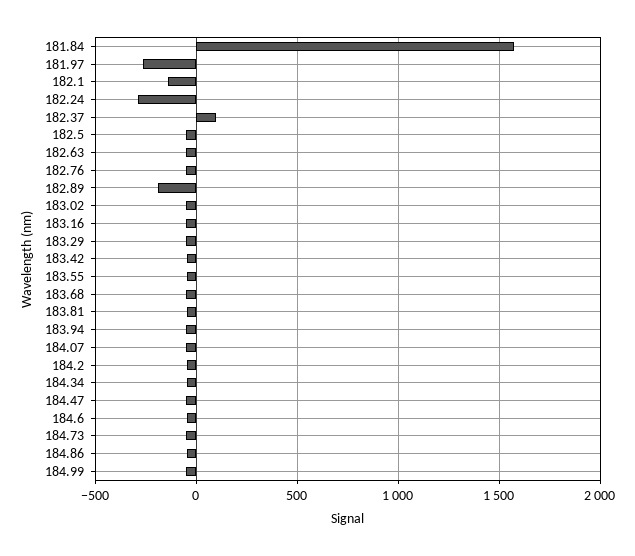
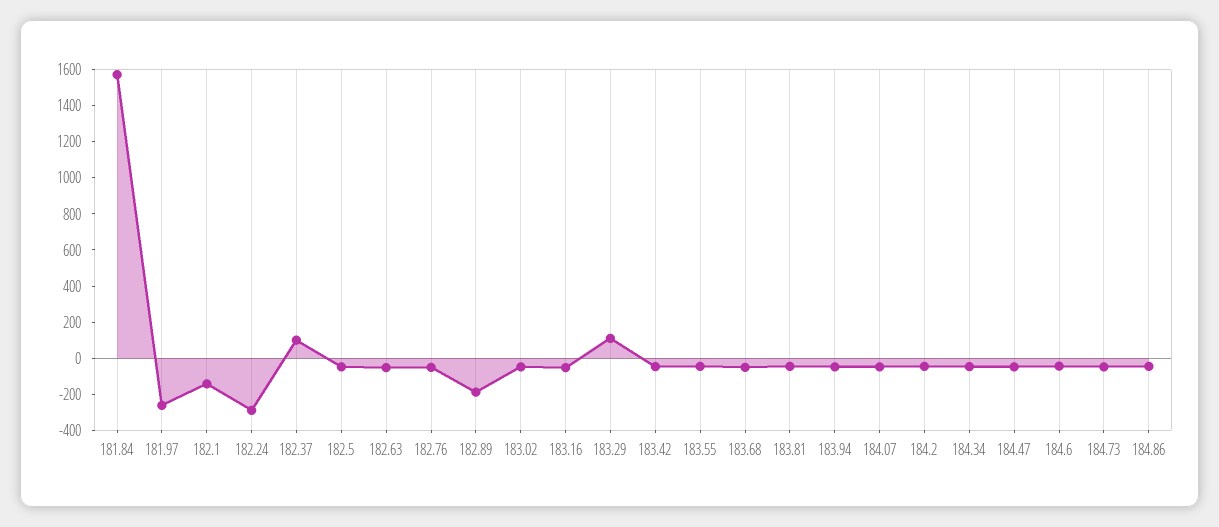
183.29: -50 -> 100
184.99: -50 -> none

